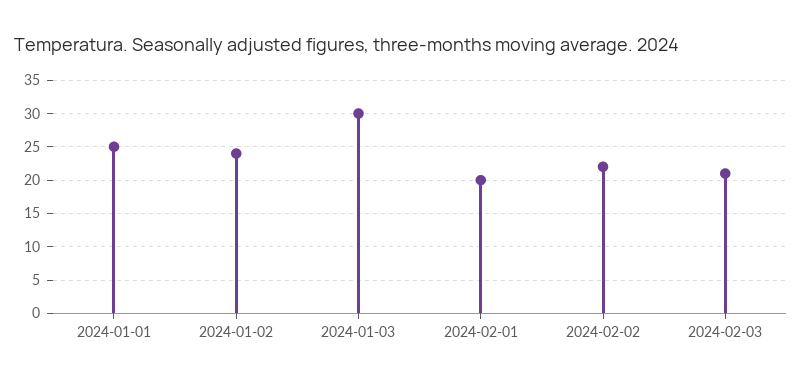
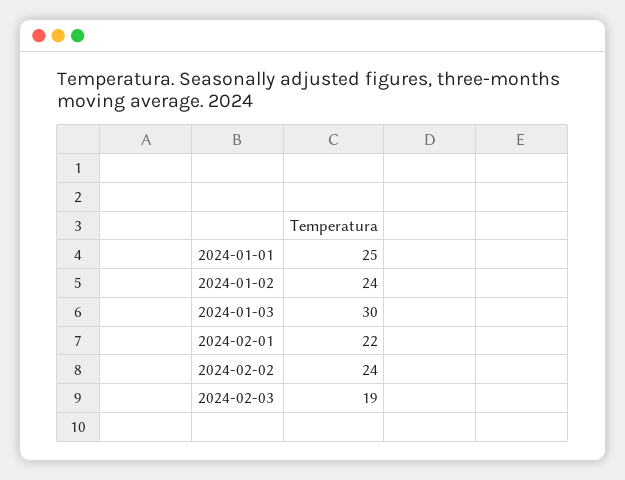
2024-02-01: 20 -> 22
2024-02-02: 22 -> 24
2024-02-03: 21 -> 19

